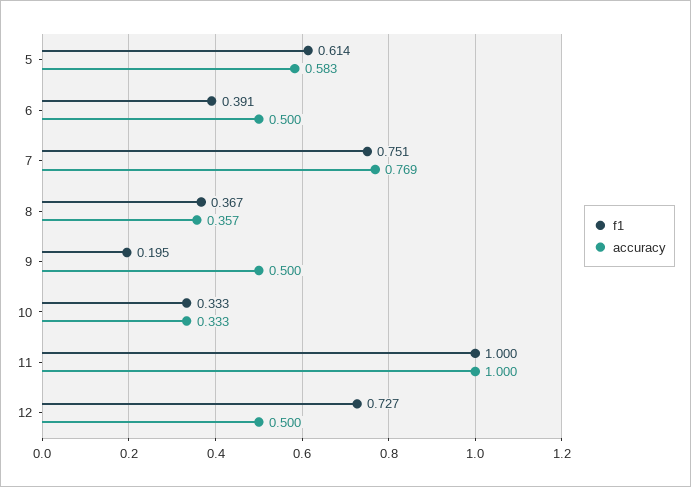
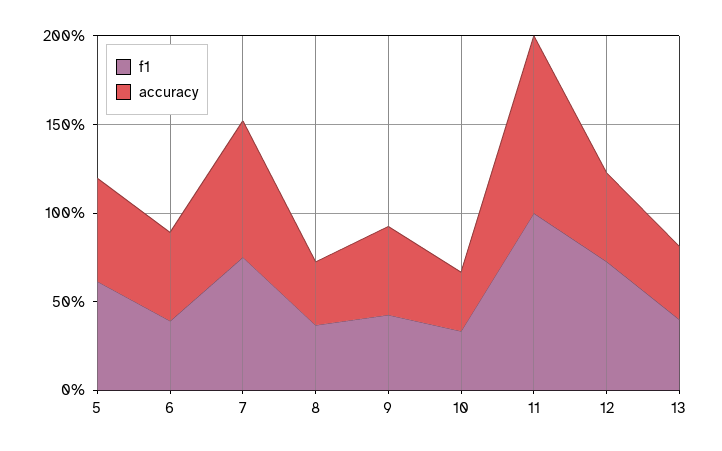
f1, 9: 0.195 -> 0.4
f1, 13: none -> 0.4
accuracy, 13: none -> 0.4

